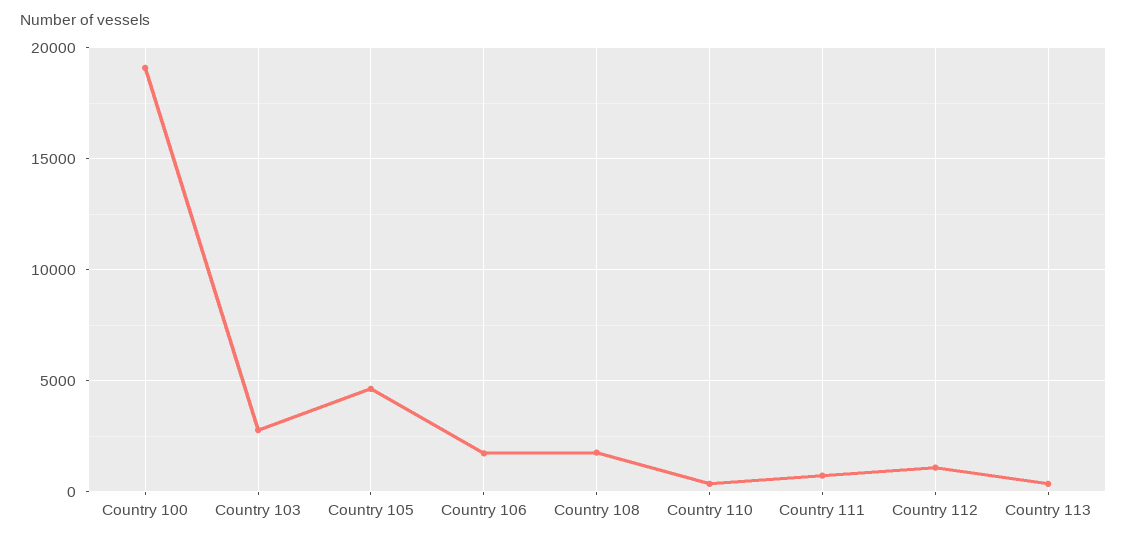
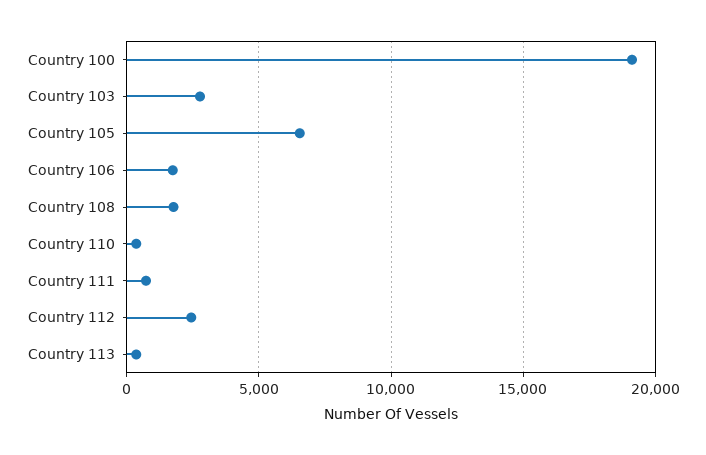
Country 105: 4500 -> 6500
Country 112: 1000 -> 2500

